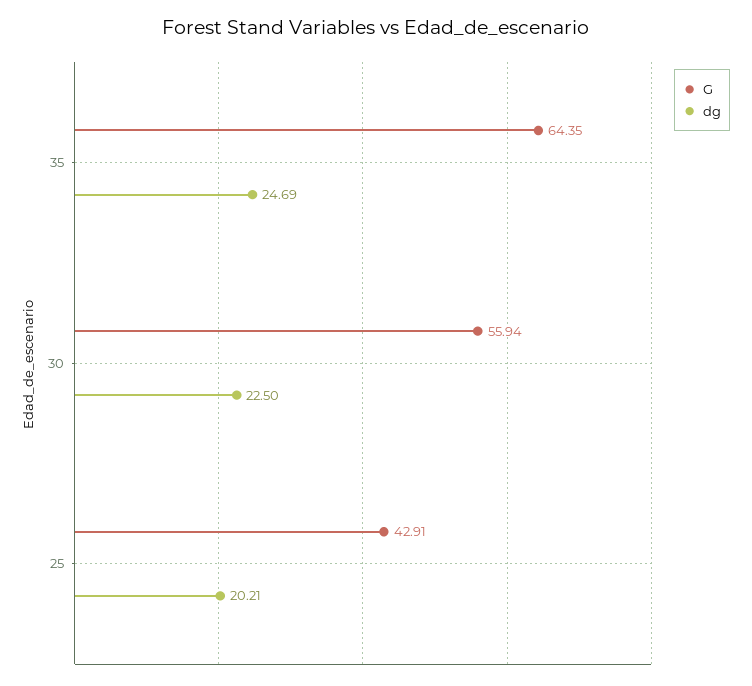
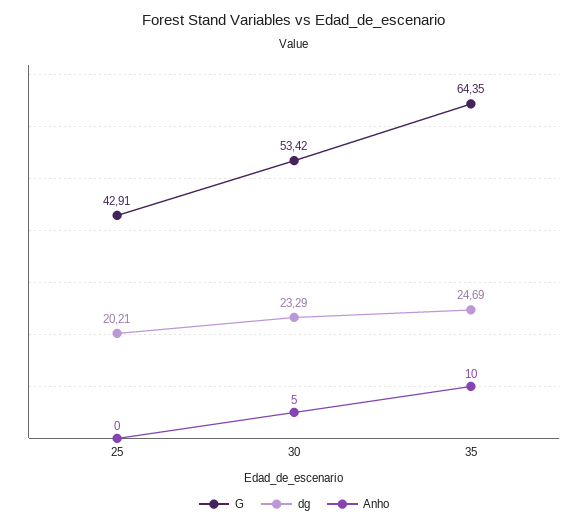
G, 30: 55.94 -> 53.42
dg, 30: 22.5 -> 23.29
Anho, 25: none -> 0
Anho, 30: none -> 5
Anho, 35: none -> 10

